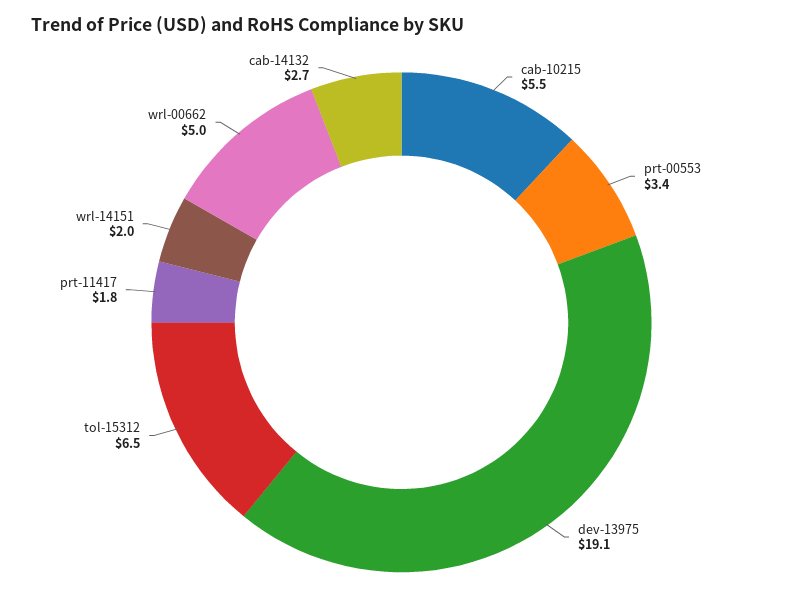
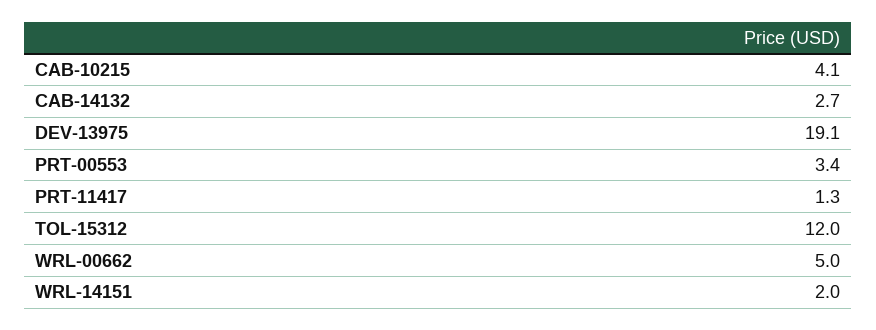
cab-10215: 5.5 -> 4.1
tol-15312: 6.5 -> 12
prt-11417: 1.8 -> 1.3

